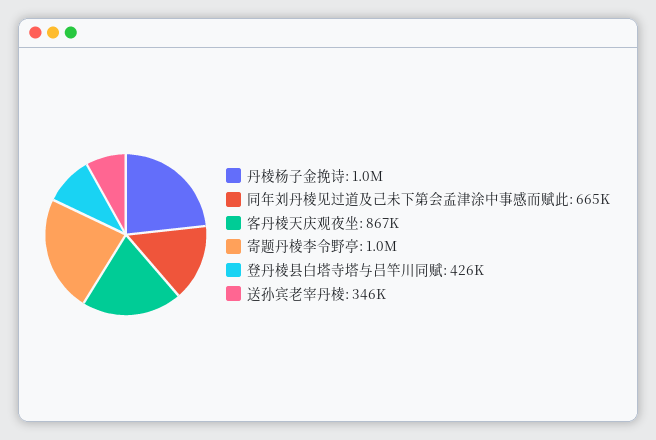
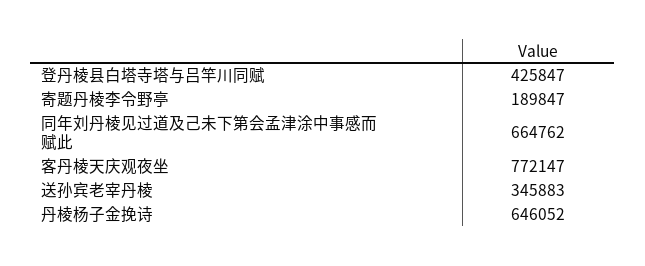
丹棱杨子金挽诗: 1000000 -> 646052
客丹棱天庆观夜坐: 867000 -> 772147
寄题丹棱李令野亭: 1000000 -> 189847

